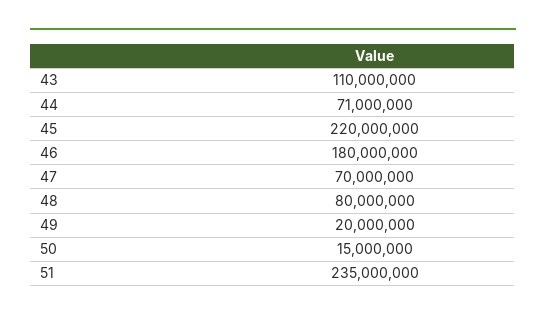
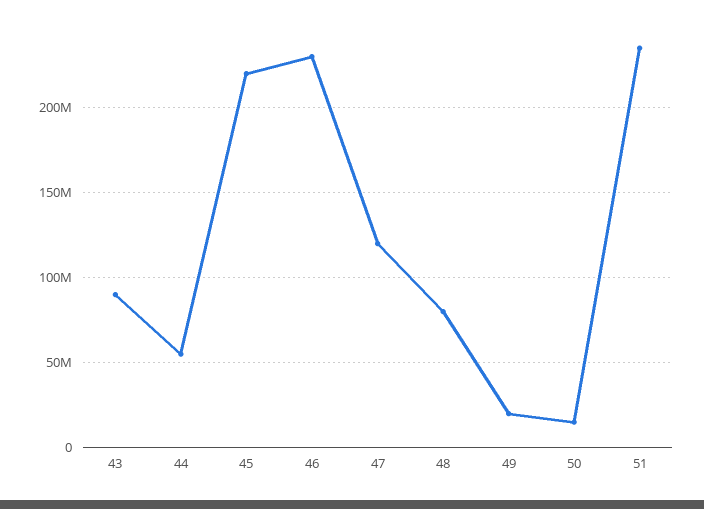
43: 110000000 -> 90000000
44: 71000000 -> 55000000
46: 180000000 -> 230000000
47: 70000000 -> 120000000

